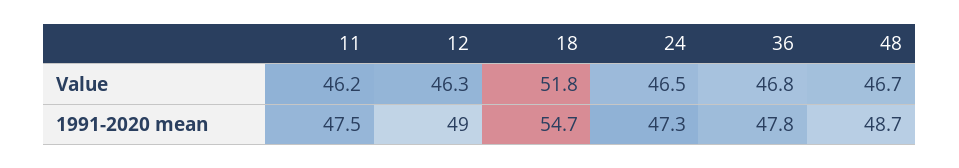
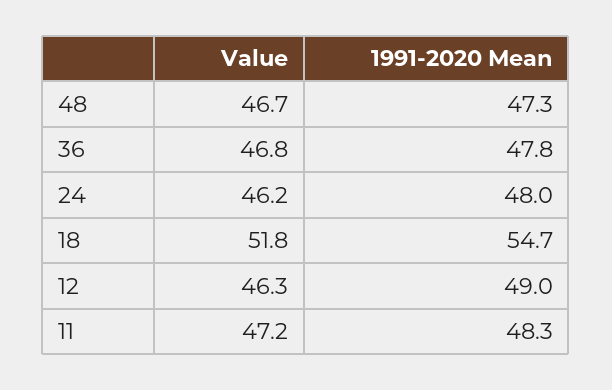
11, Value: 46.2 -> 47.2
24, Value: 46.5 -> 46.2
11, 1991-2020 mean: 47.5 -> 48.3
24, 1991-2020 mean: 47.3 -> 48
48, 1991-2020 mean: 48.7 -> 47.3

